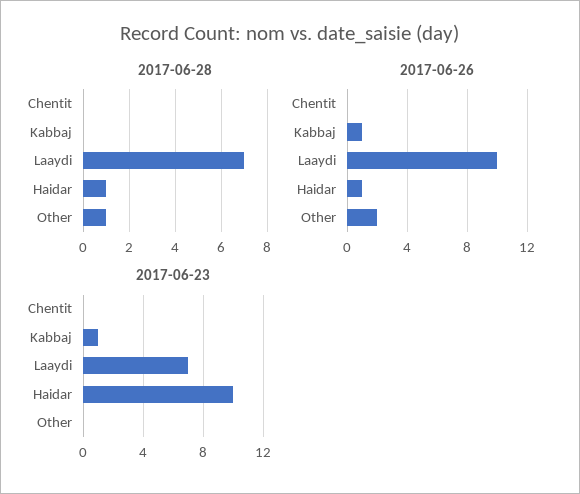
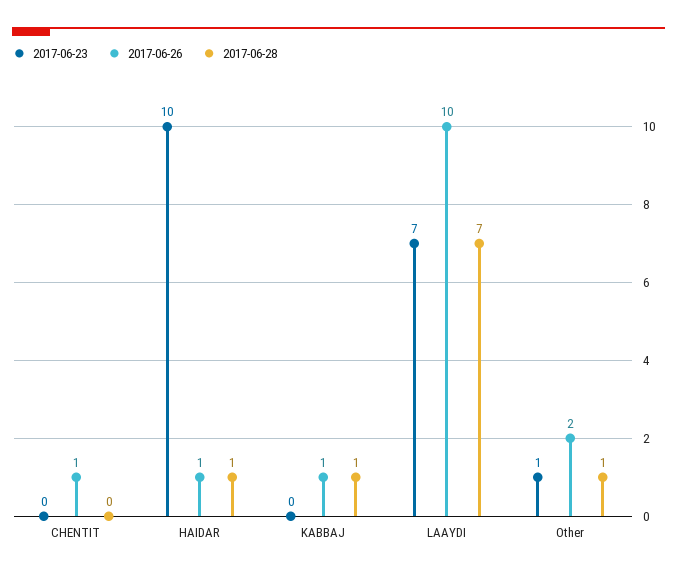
2017-06-28, Kabbaj: 0 -> 1
2017-06-26, Chentit: 0 -> 1
2017-06-23, Kabbaj: 1 -> 0
2017-06-23, Other: 0 -> 1

